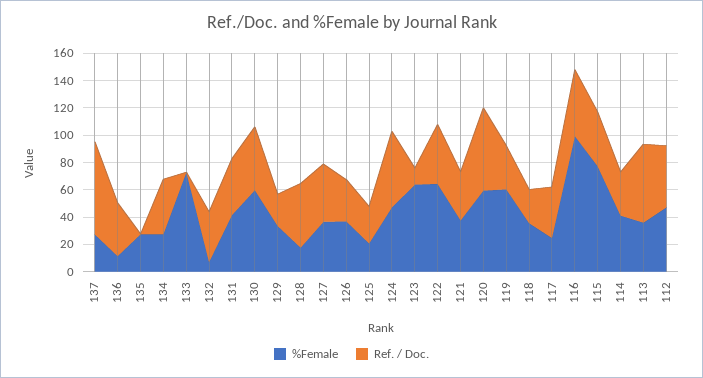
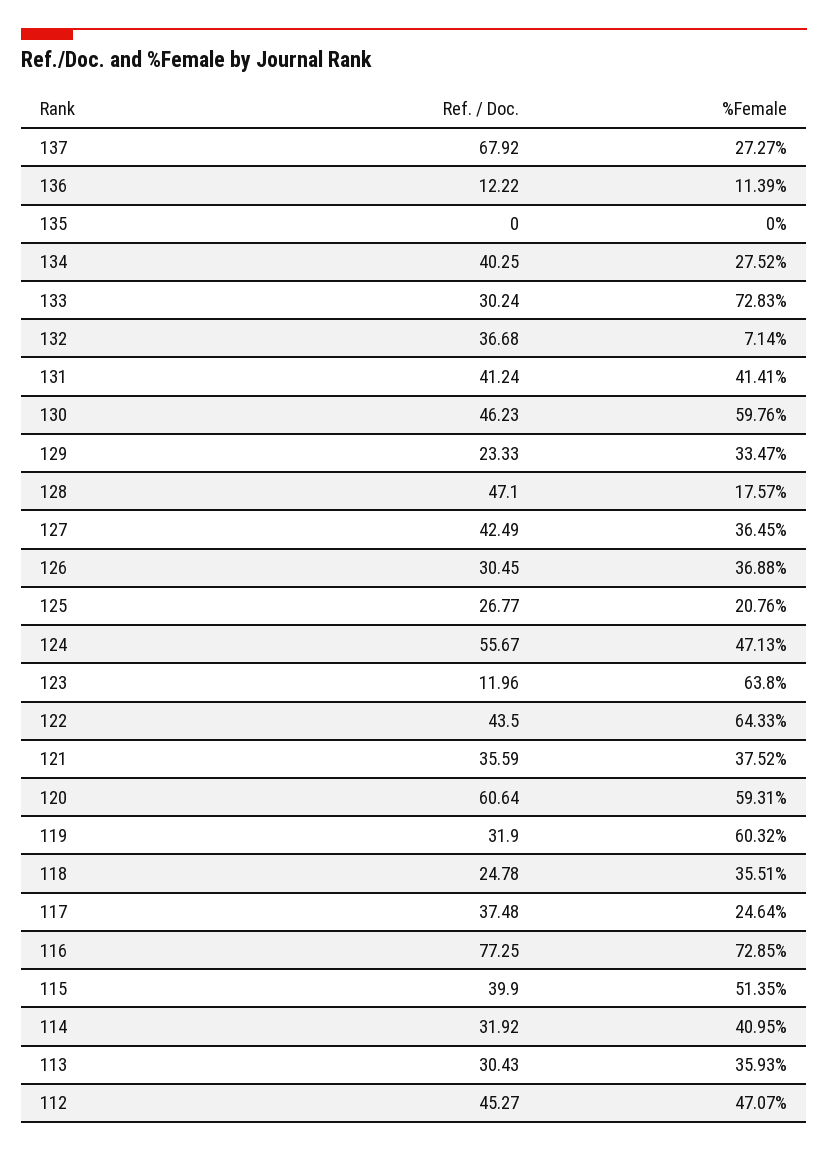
Ref. / Doc., 136: 40 -> 12.22
%Female, 135: 30 -> 0
Ref. / Doc., 133: 0 -> 30.24
%Female, 116: 100 -> 72.85
Ref. / Doc., 116: 50 -> 77.25
%Female, 115: 80 -> 51.35
Ref. / Doc., 113: 60 -> 30.43

